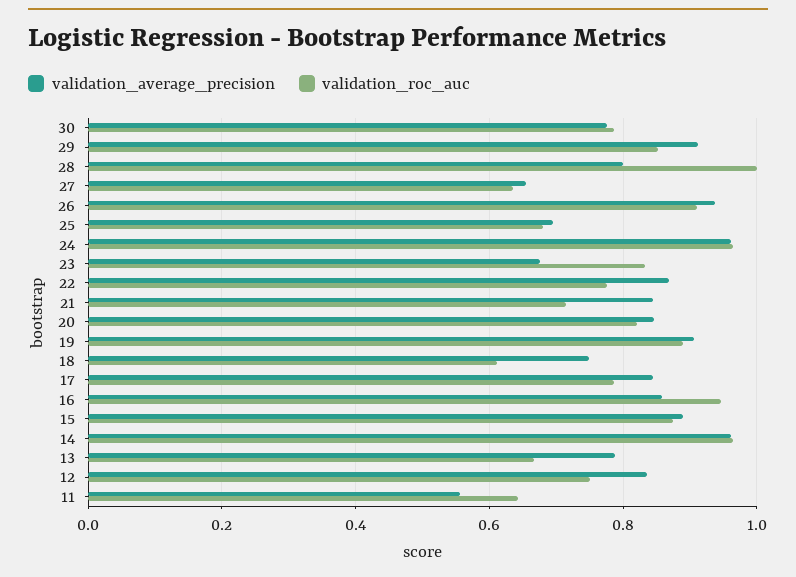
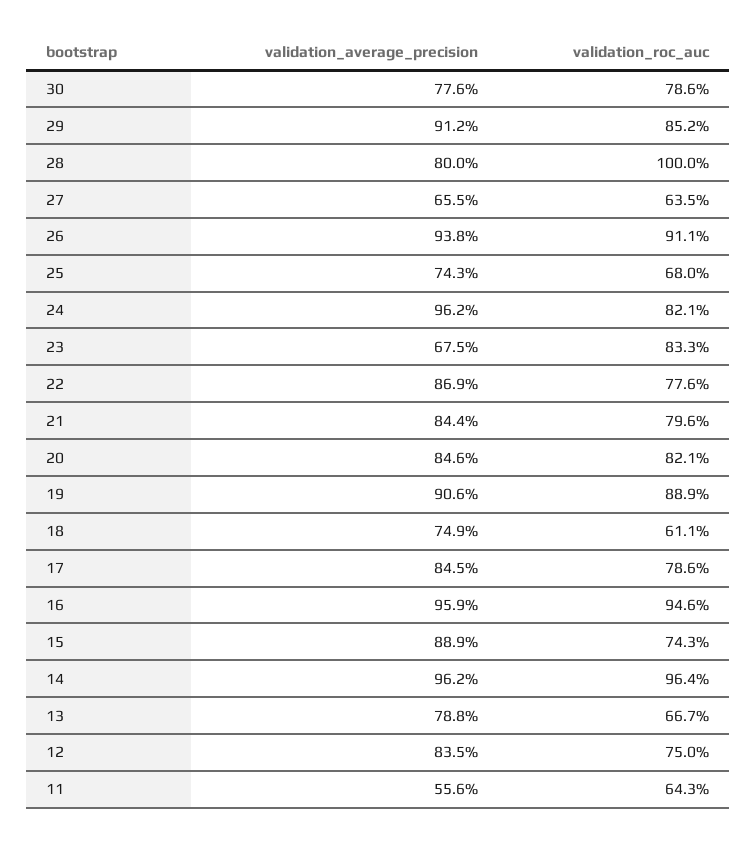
validation_average_precision, 25: 0.7 -> 0.743
validation_roc_auc, 24: 0.96 -> 0.821
validation_roc_auc, 21: 0.72 -> 0.796
validation_average_precision, 16: 0.86 -> 0.959
validation_roc_auc, 15: 0.88 -> 0.743

